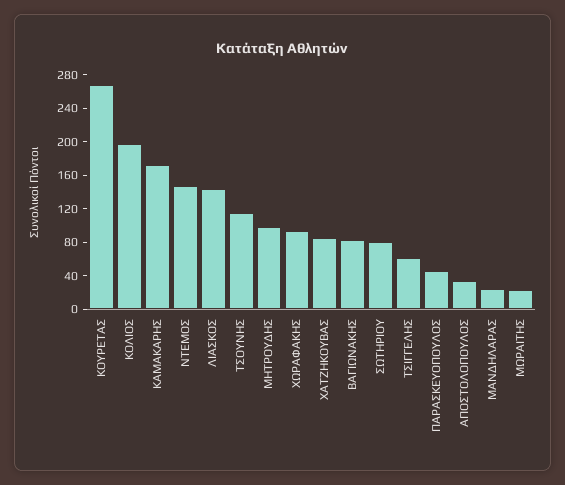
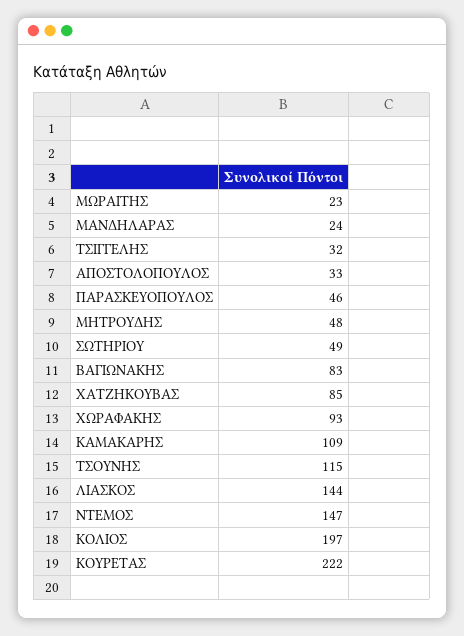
ΚΟΥΡΕΤΑΣ: 270 -> 222
ΚΑΜΑΚΑΡΗΣ: 170 -> 109
ΜΗΤΡΟΥΔΗΣ: 100 -> 48
ΣΩΤΗΡΙΟΥ: 80 -> 49
ΤΣΙΓΓΕΛΗΣ: 60 -> 32

